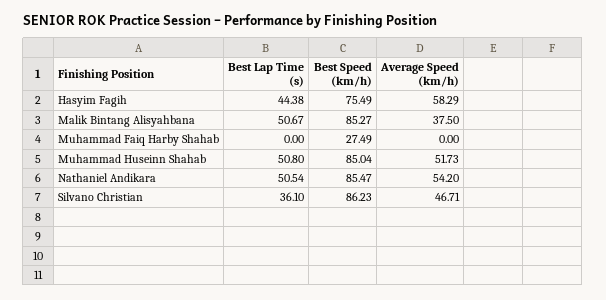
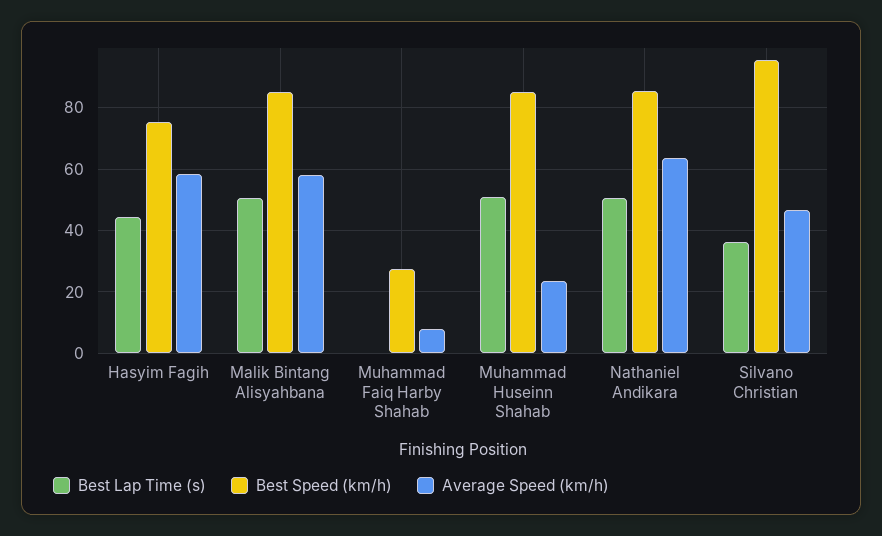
Average Speed (km/h), Malik Bintang Alisyahbana: 37.5 -> 58
Average Speed (km/h), Muhammad Faiq Harby Shahab: 0 -> 8
Average Speed (km/h), Muhammad Huseinn Shahab: 51.73 -> 24
Average Speed (km/h), Nathaniel Andikara: 54.2 -> 64
Best Speed (km/h), Silvano Christian: 86.23 -> 96

